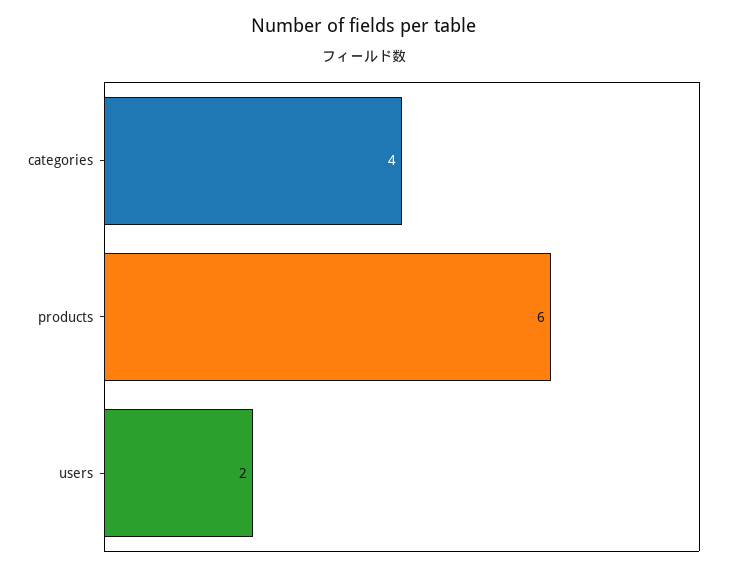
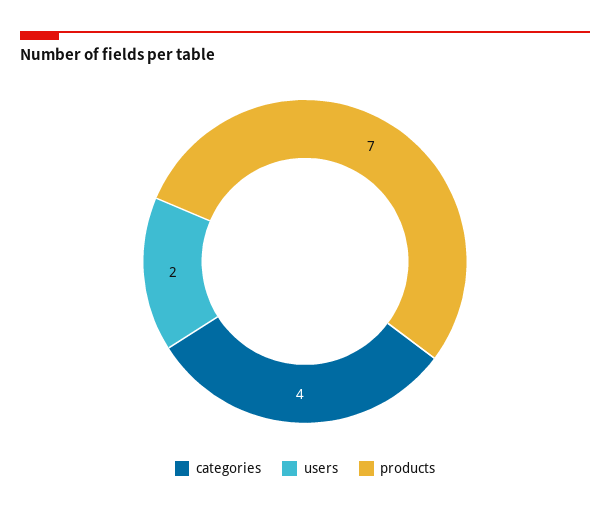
products: 6 -> 7

